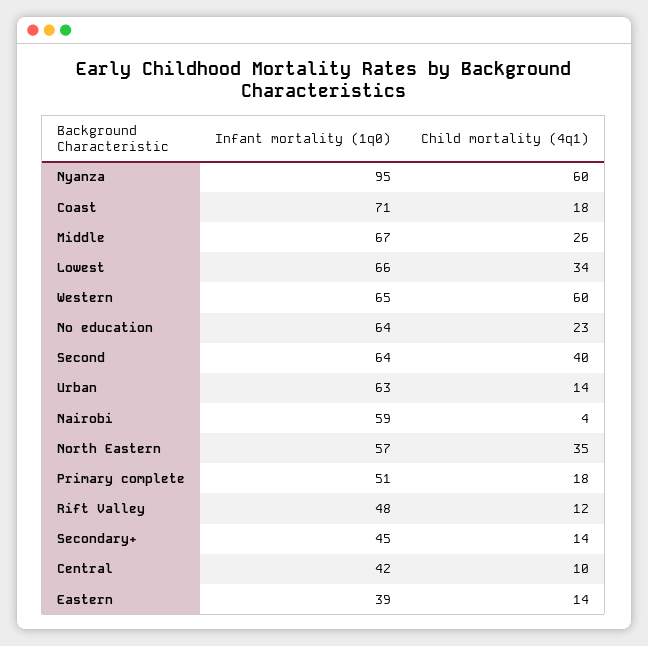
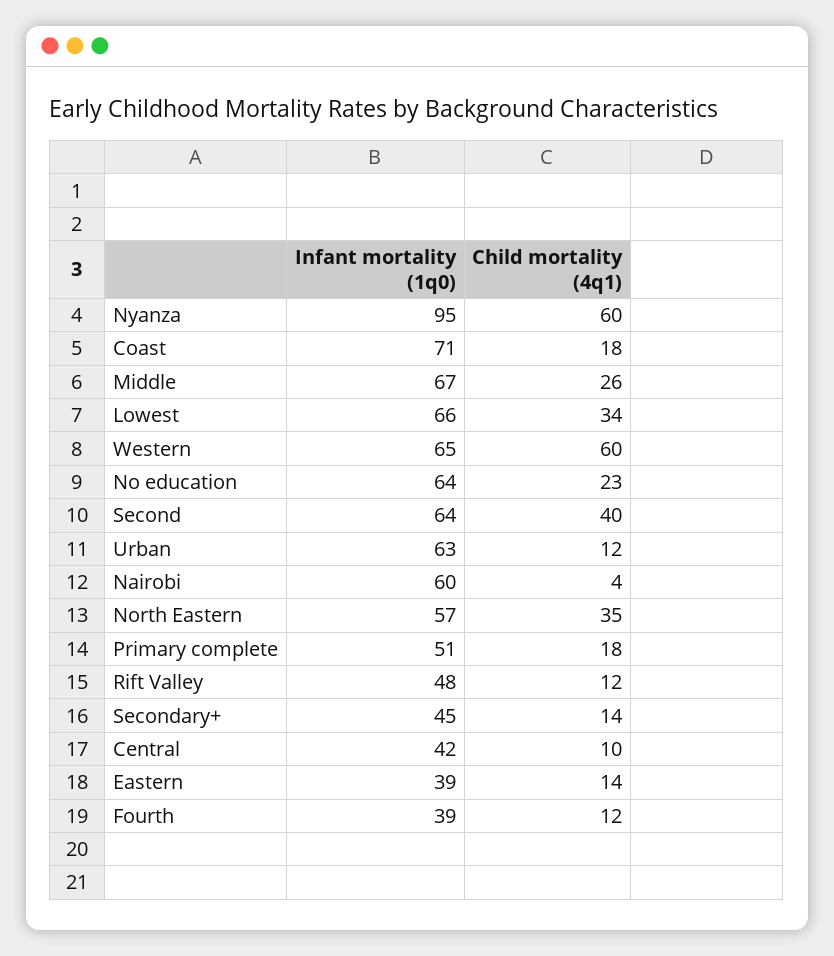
Child mortality (4q1), Urban: 14 -> 12
Infant mortality (1q0), Nairobi: 59 -> 60
Infant mortality (1q0), Fourth: none -> 39
Child mortality (4q1), Fourth: none -> 12

